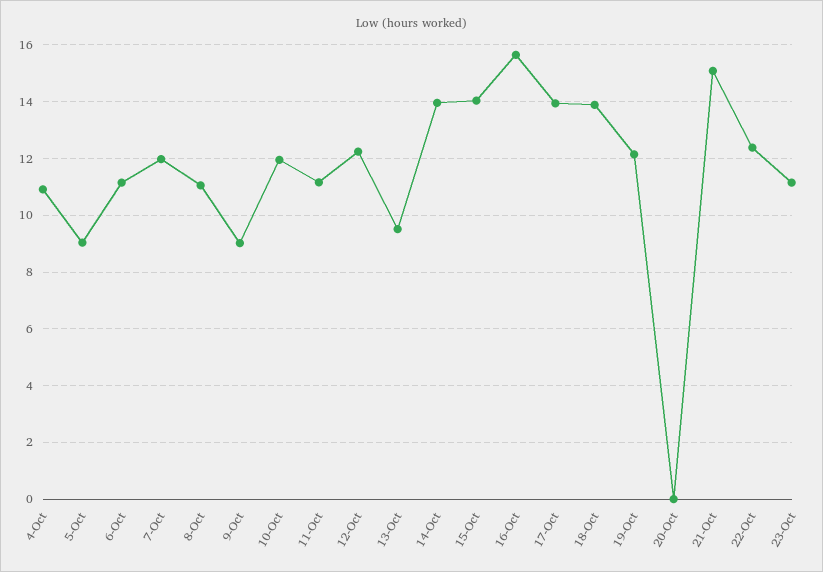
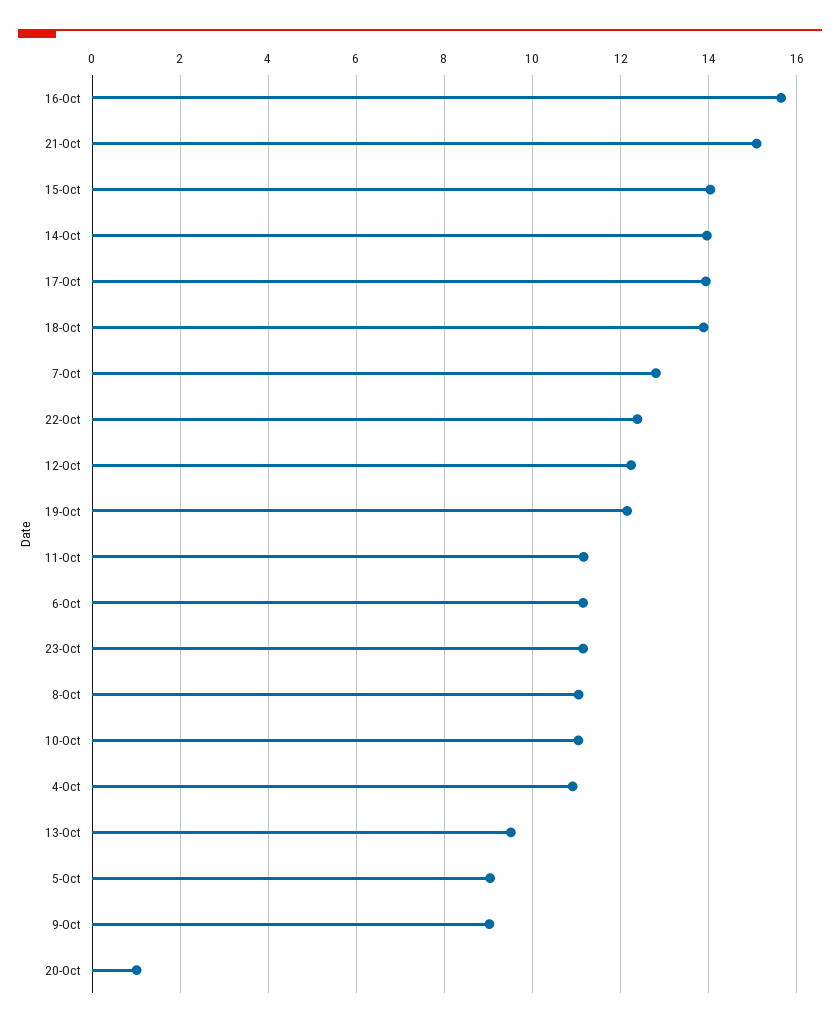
7-Oct: 12 -> 12.8
10-Oct: 12 -> 11
20-Oct: 0 -> 1

